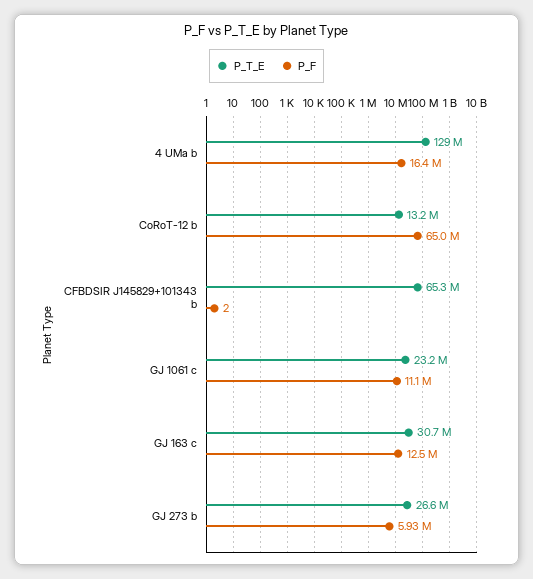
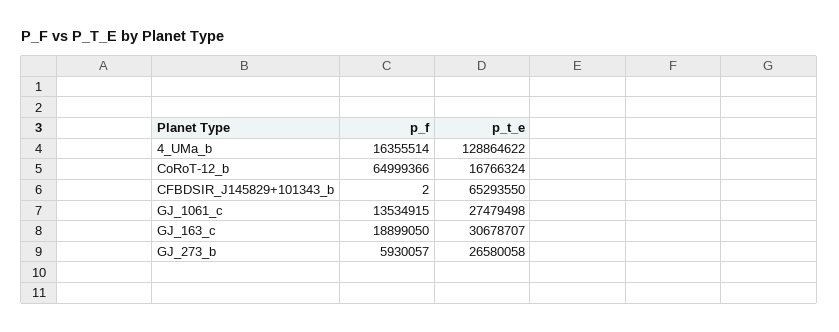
P_T_E, CoRoT-12 b: 13200000 -> 16766324
P_T_E, GJ 1061 c: 23200000 -> 27479498
P_F, GJ 1061 c: 11100000 -> 13534915
P_F, GJ 163 c: 12500000 -> 18899050

